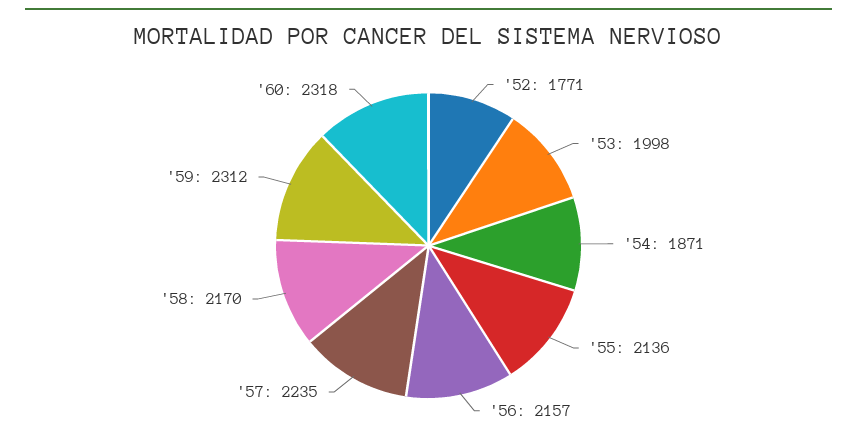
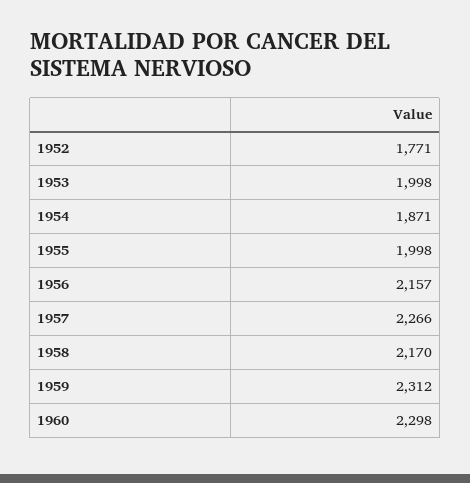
'55: 2136 -> 1998
'57: 2235 -> 2266
'60: 2318 -> 2298

